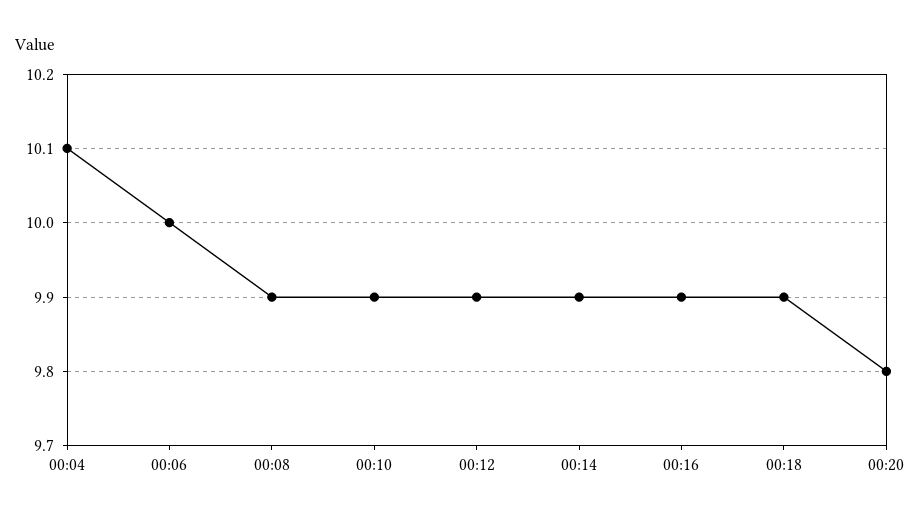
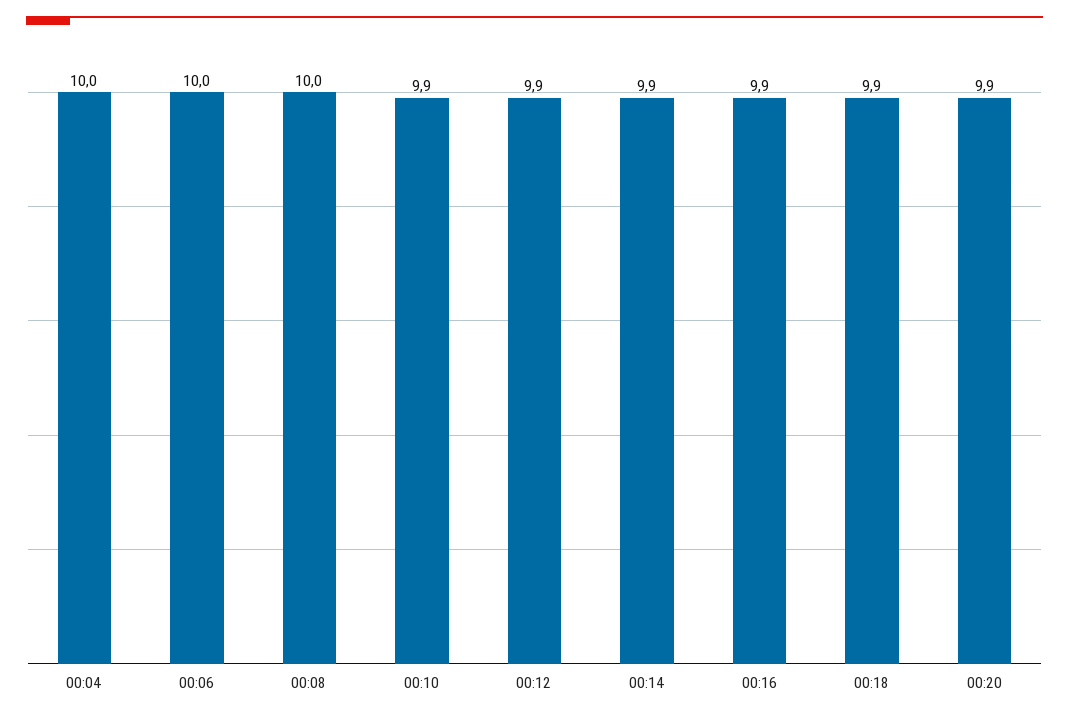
00:04: 10.1 -> 10
00:08: 9.9 -> 10
00:20: 9.8 -> 9.9

